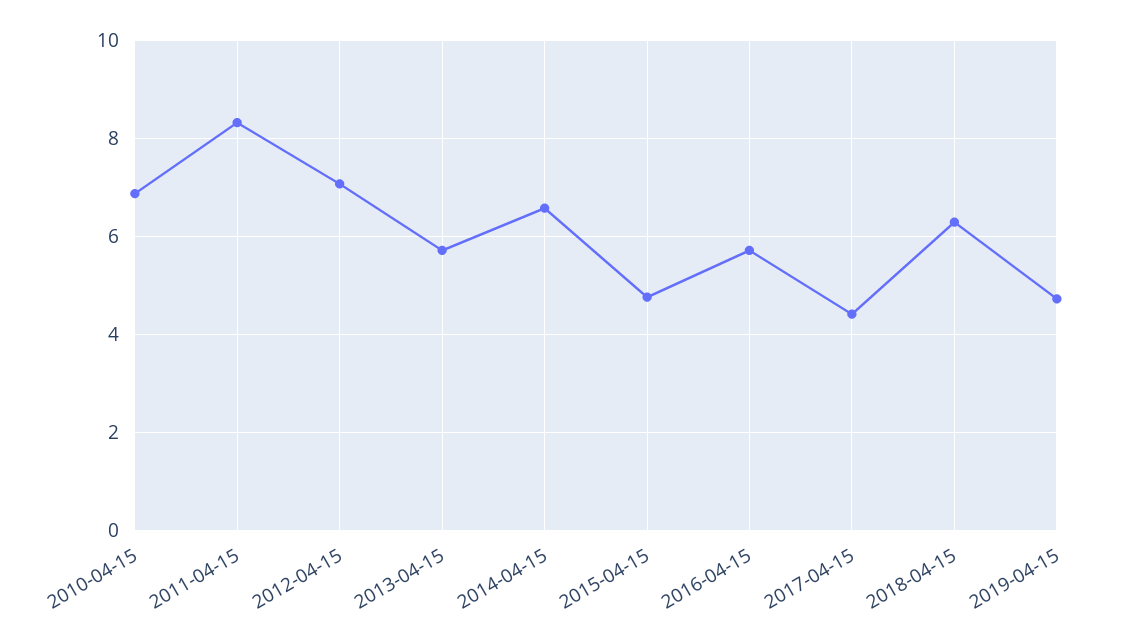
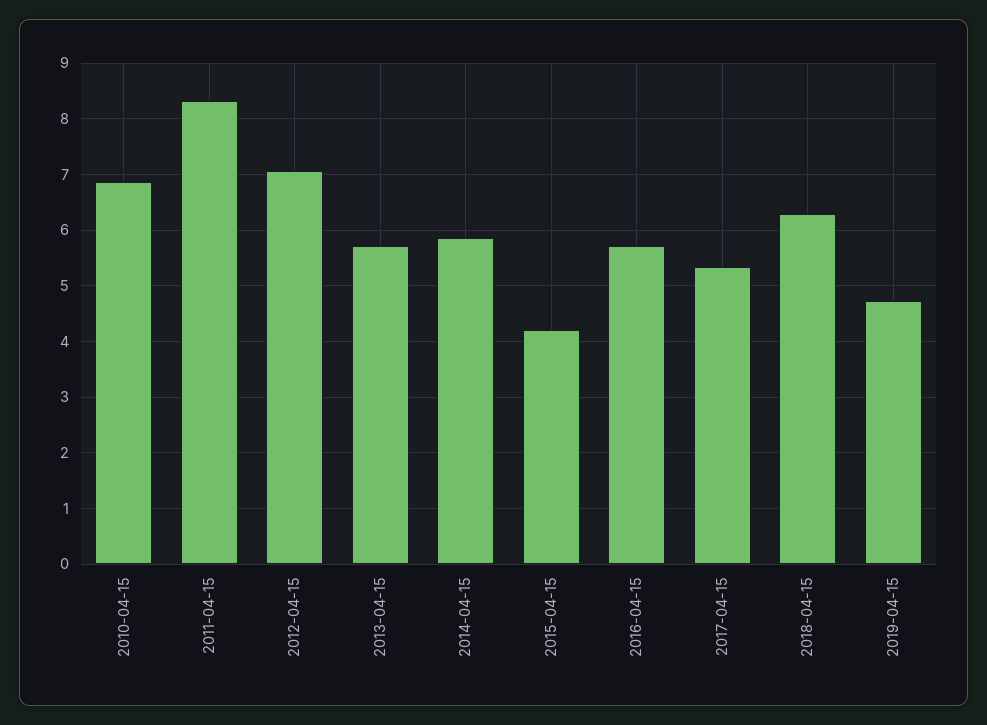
2014-04-15: 6.6 -> 5.8
2015-04-15: 4.8 -> 4.2
2017-04-15: 4.4 -> 5.4

